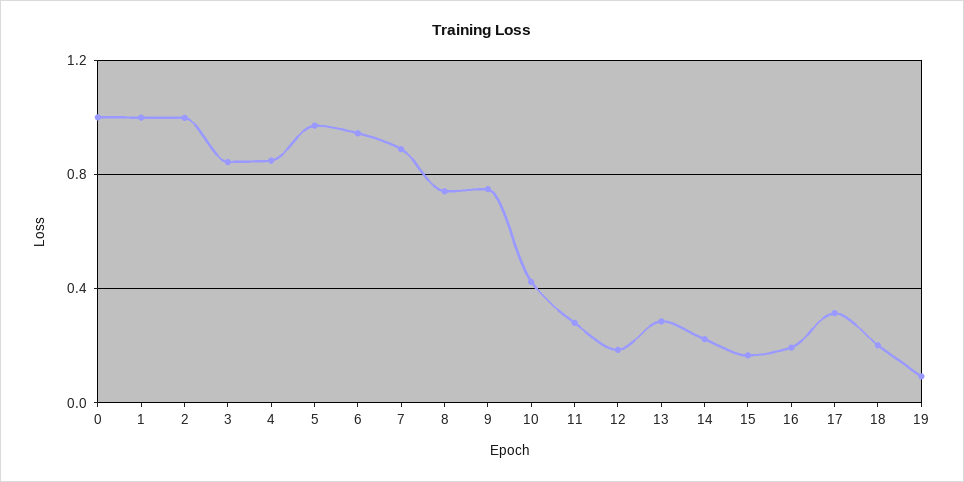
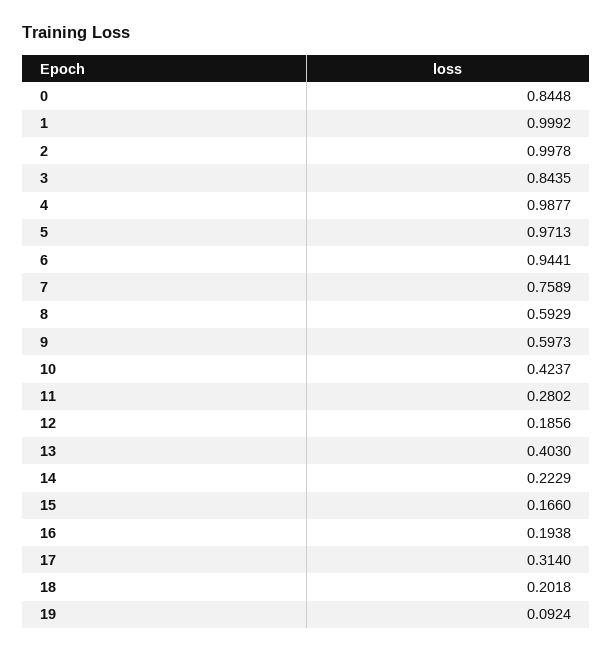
0: 1 -> 0.8448
4: 0.85 -> 0.9877
7: 0.9 -> 0.7589
8: 0.75 -> 0.5929
9: 0.75 -> 0.5973
13: 0.3 -> 0.403

